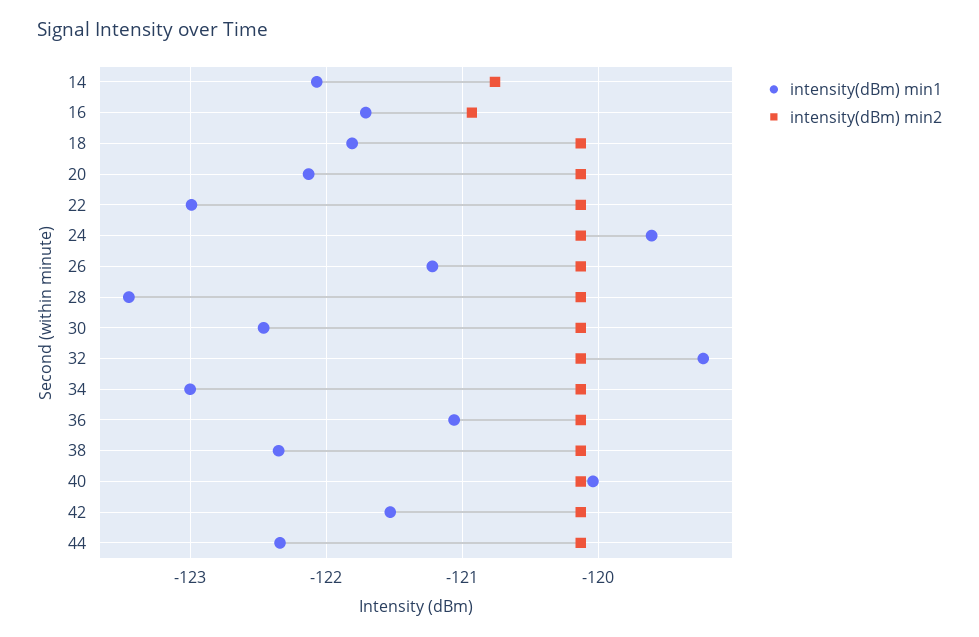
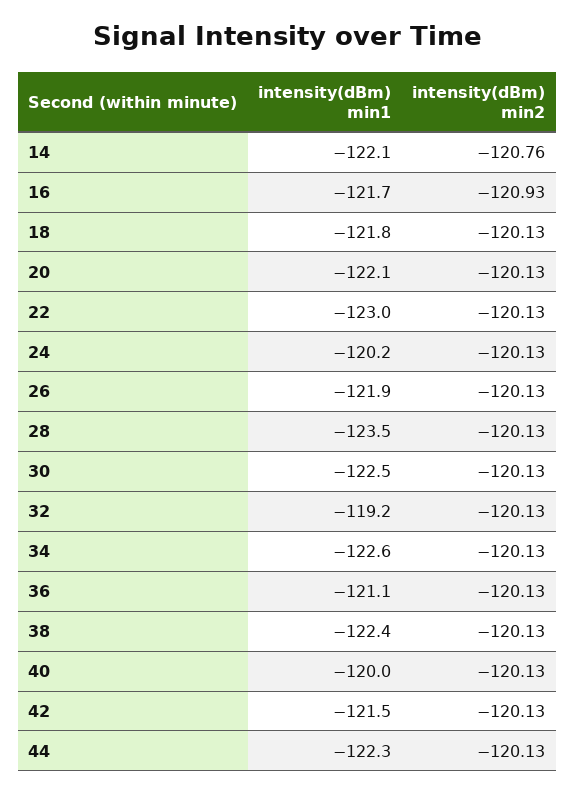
intensity(dBm) min1, 24: -119.6 -> -120.2
intensity(dBm) min1, 26: -121.2 -> -121.9
intensity(dBm) min1, 34: -123 -> -122.6

